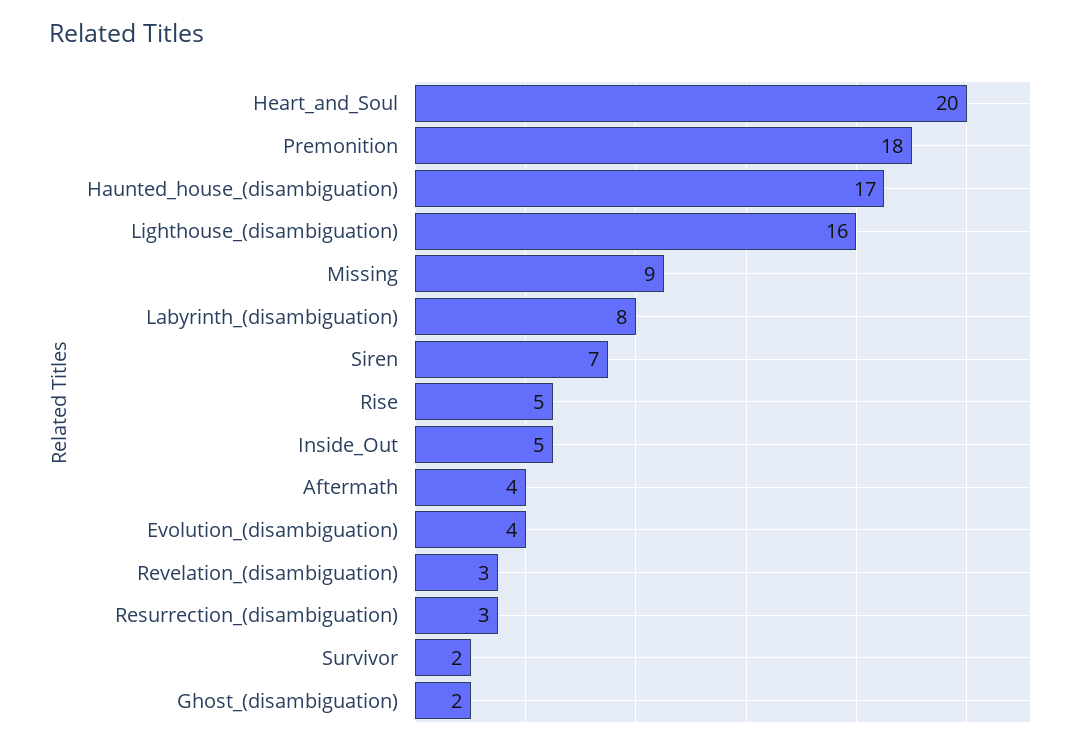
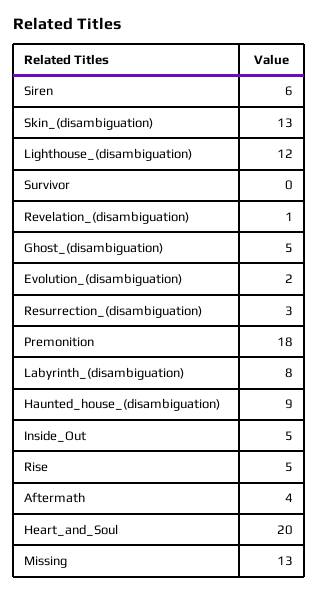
Haunted_house_(disambiguation): 17 -> 9
Lighthouse_(disambiguation): 16 -> 12
Missing: 9 -> 13
Siren: 7 -> 6
Evolution_(disambiguation): 4 -> 2
Revelation_(disambiguation): 3 -> 1
Survivor: 2 -> 0
Ghost_(disambiguation): 2 -> 5
Skin_(disambiguation): none -> 13

